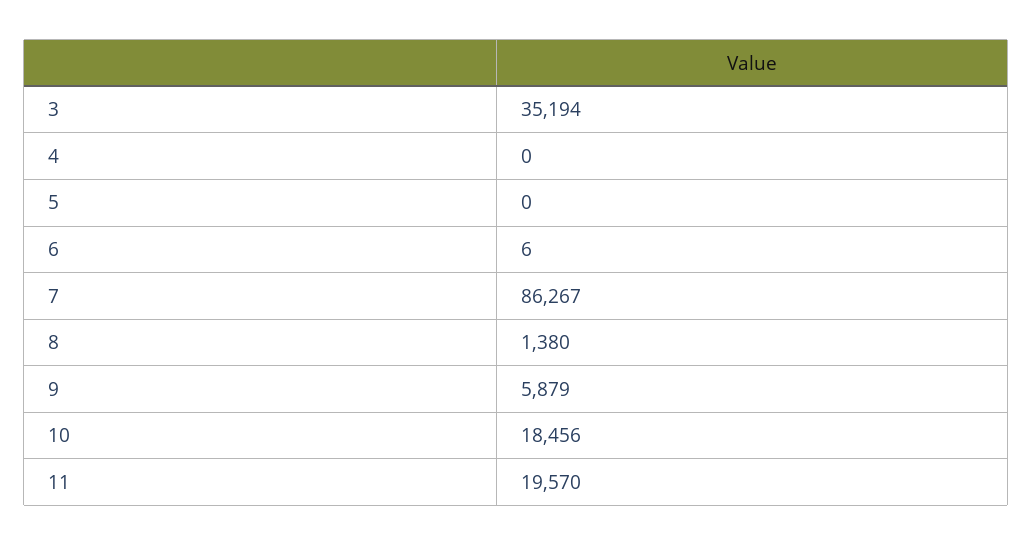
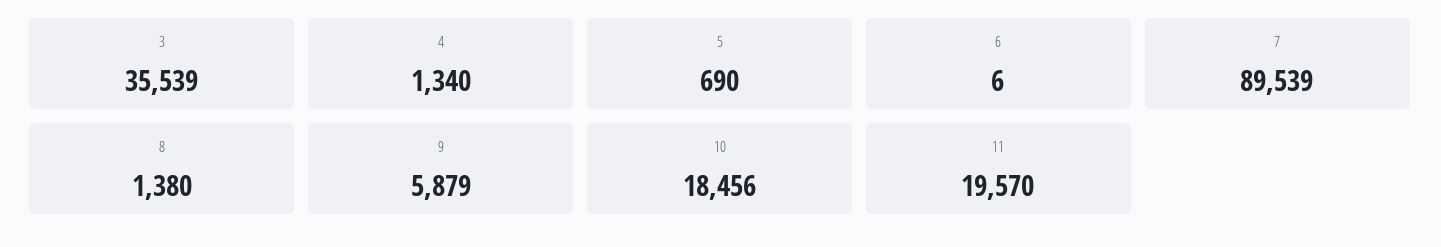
3: 35194 -> 35539
4: 0 -> 1340
5: 0 -> 690
7: 86267 -> 89539

